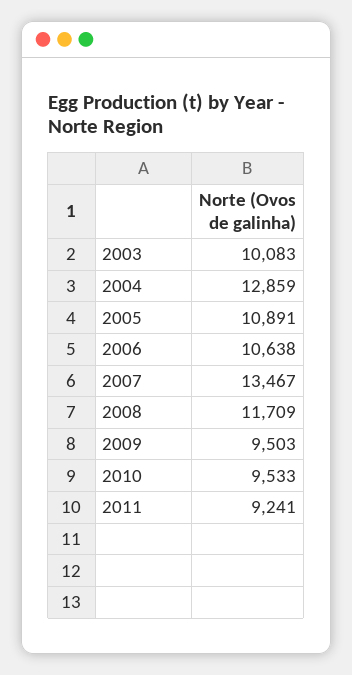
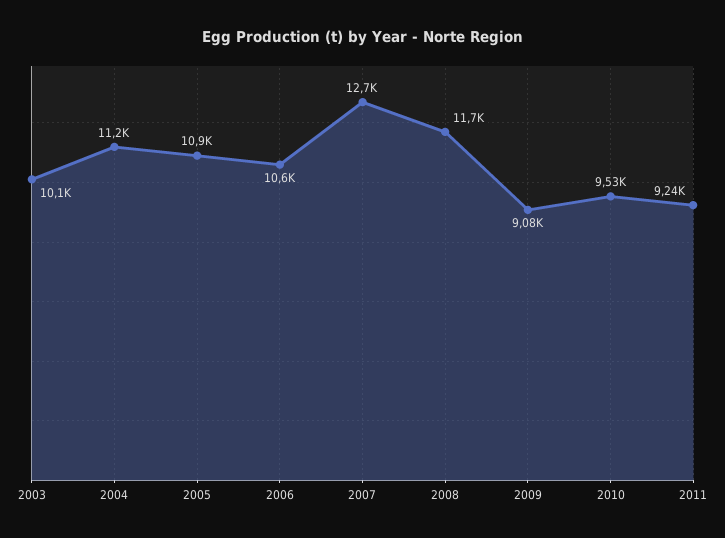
2004: 12859 -> 11200
2007: 13467 -> 12700
2009: 9503 -> 9080

